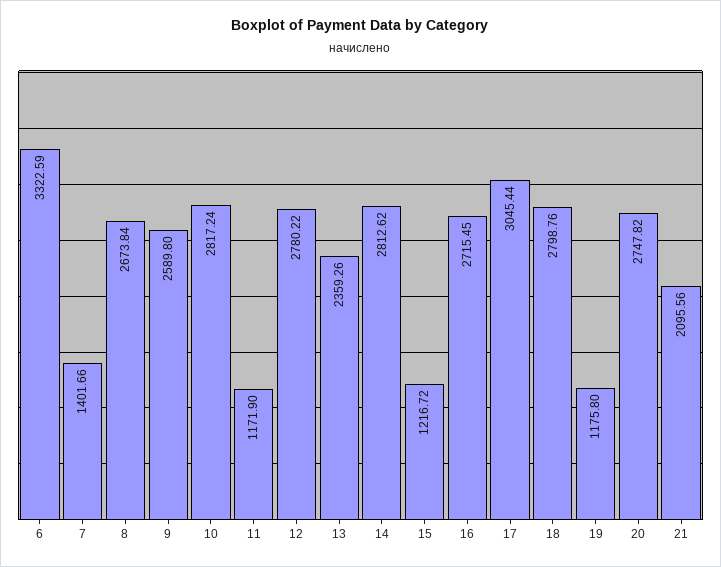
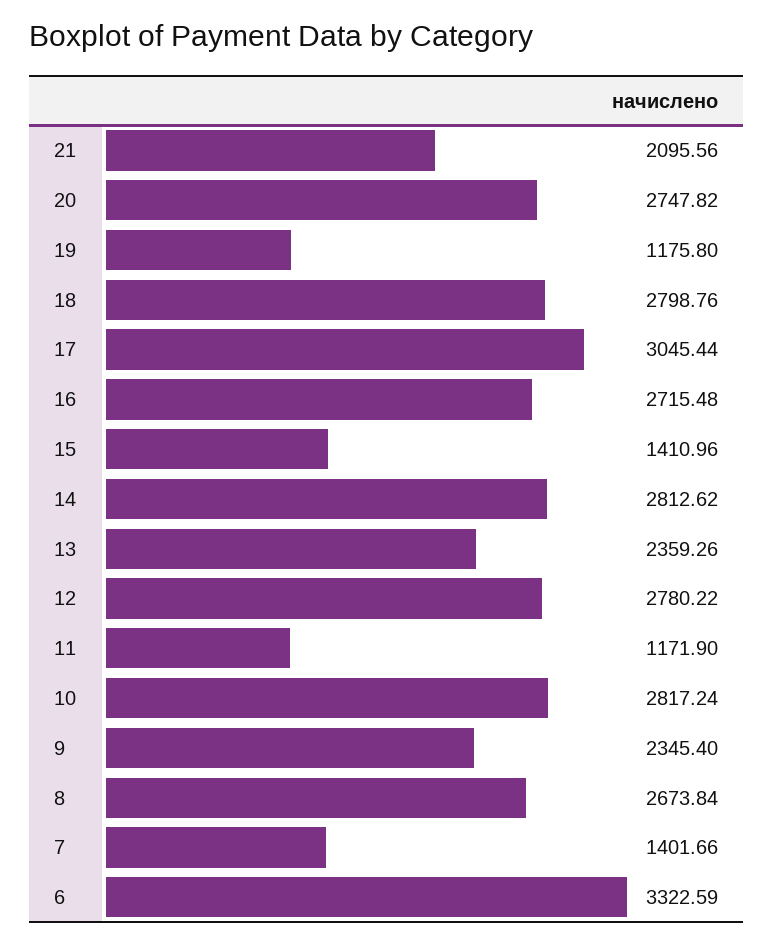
9: 2589.8 -> 2345.4
15: 1216.72 -> 1410.96
16: 2715.45 -> 2715.48

